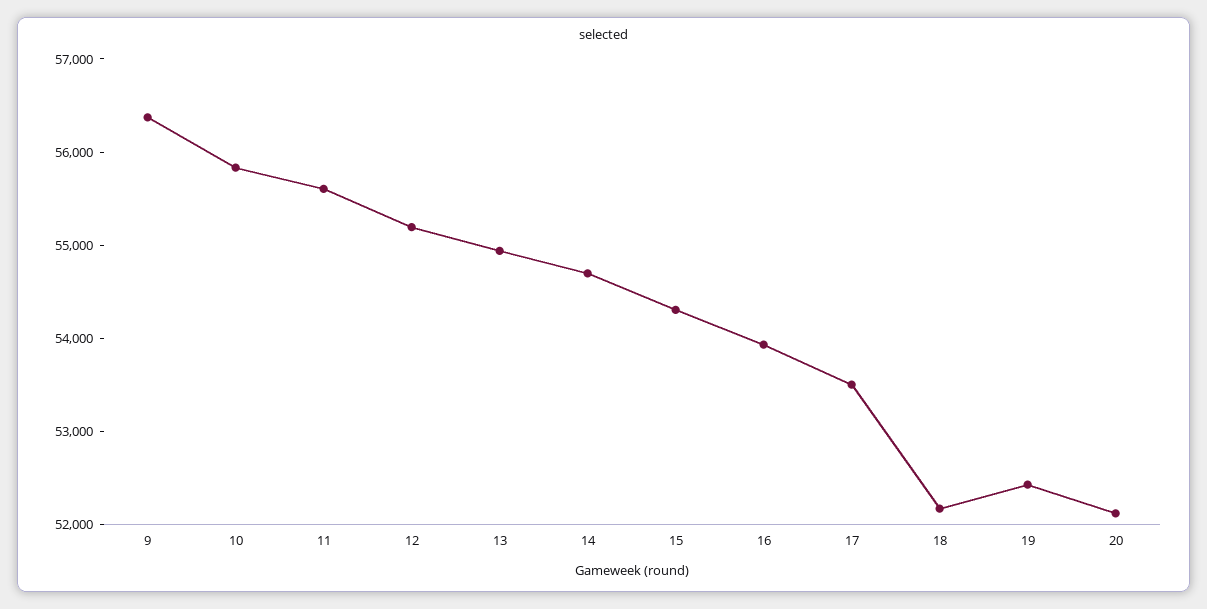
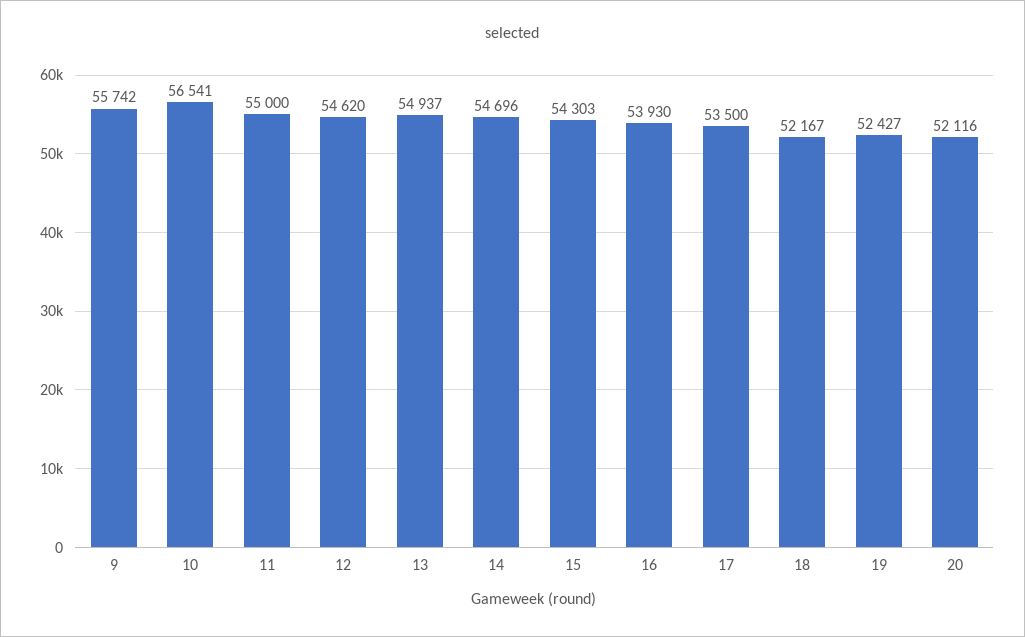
9: 56400 -> 55742
10: 55800 -> 56541
11: 55600 -> 55000
12: 55200 -> 54620

